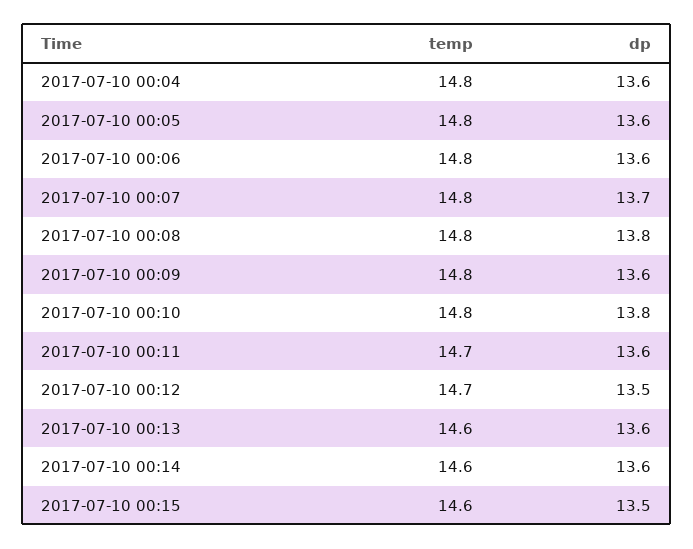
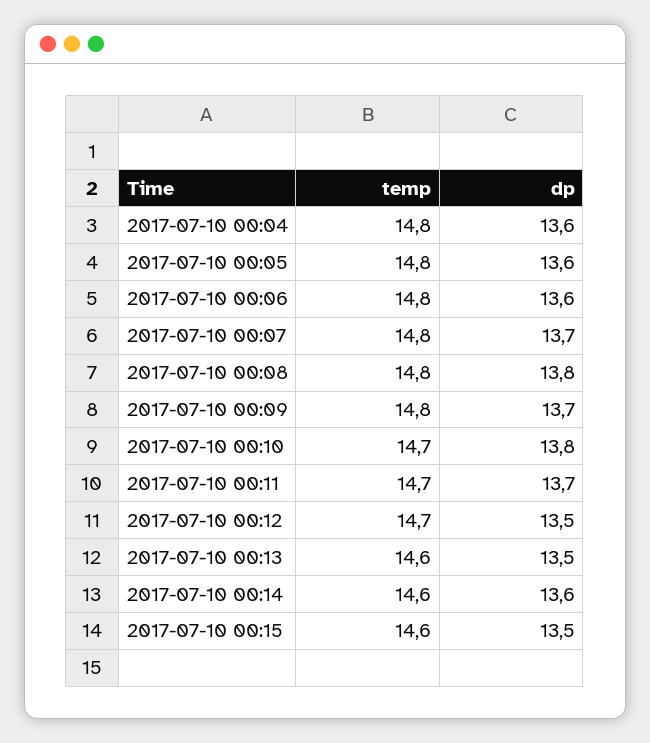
dp, 2017-07-10 00:09: 13.6 -> 13.7
temp, 2017-07-10 00:10: 14.8 -> 14.7
dp, 2017-07-10 00:11: 13.6 -> 13.7
dp, 2017-07-10 00:13: 13.6 -> 13.5

